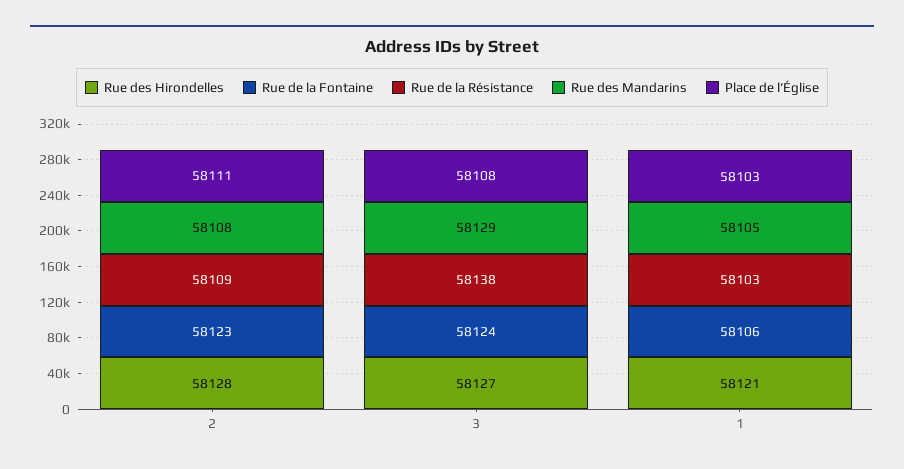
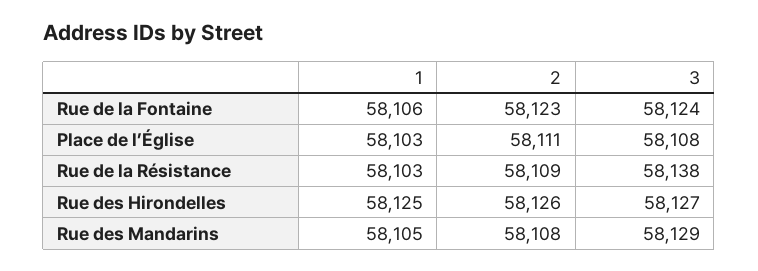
Rue des Hirondelles, 2: 58128 -> 58126
Rue des Hirondelles, 1: 58121 -> 58125

